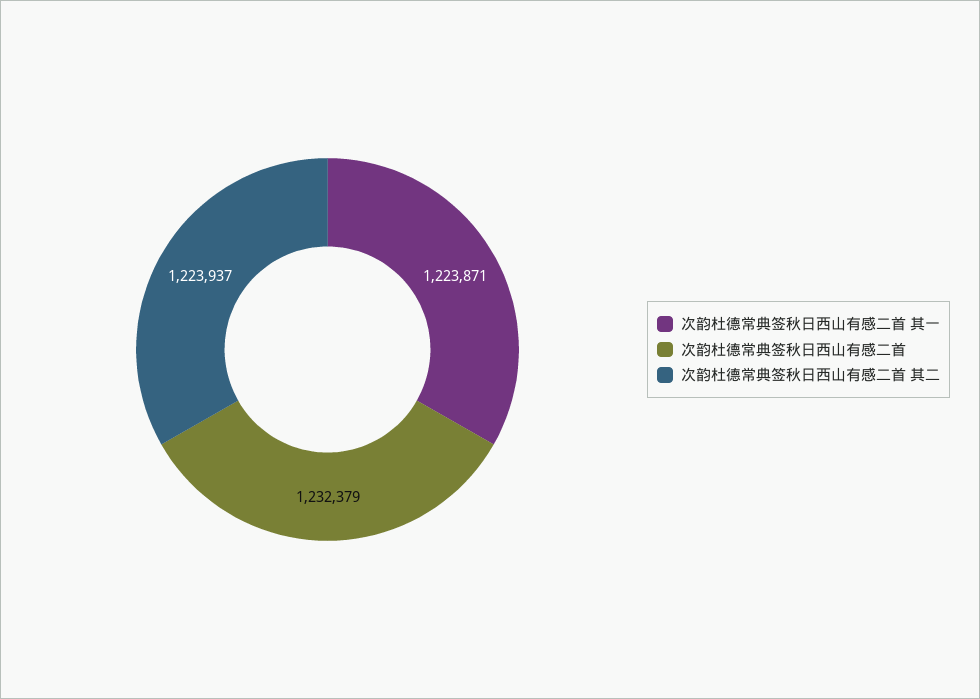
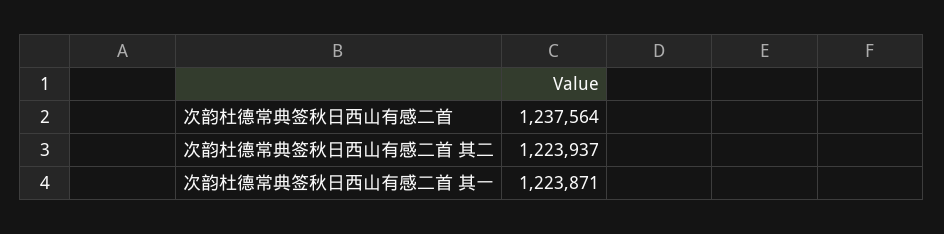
次韵杜德常典签秋日西山有感二首: 1232379 -> 1237564

